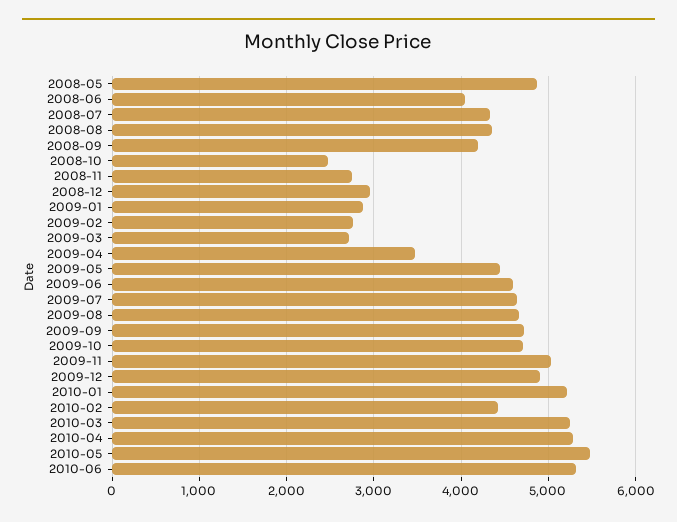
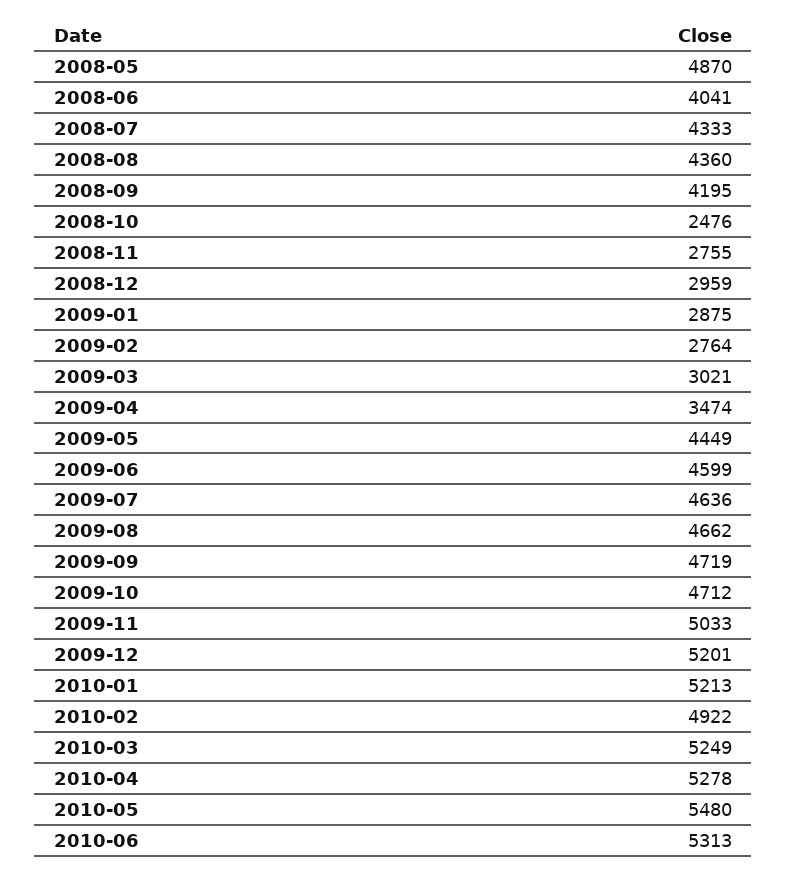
2009-03: 2700 -> 3021
2009-12: 4900 -> 5201
2010-02: 4400 -> 4922

